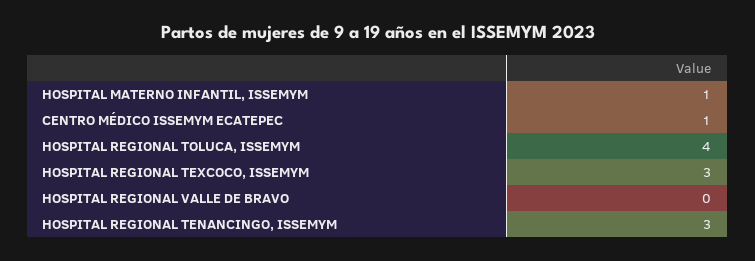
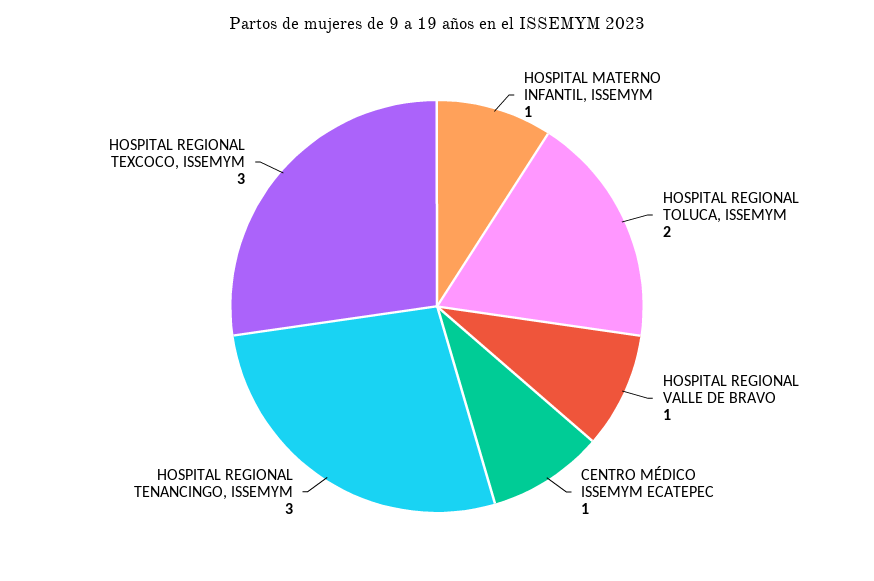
HOSPITAL REGIONAL TOLUCA, ISSEMYM: 4 -> 2
HOSPITAL REGIONAL VALLE DE BRAVO: 0 -> 1

